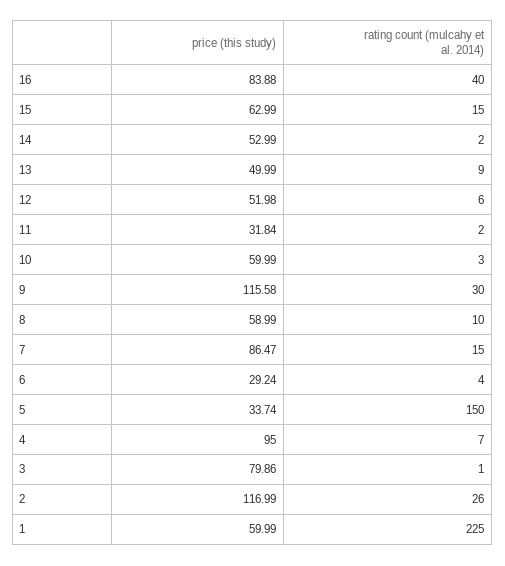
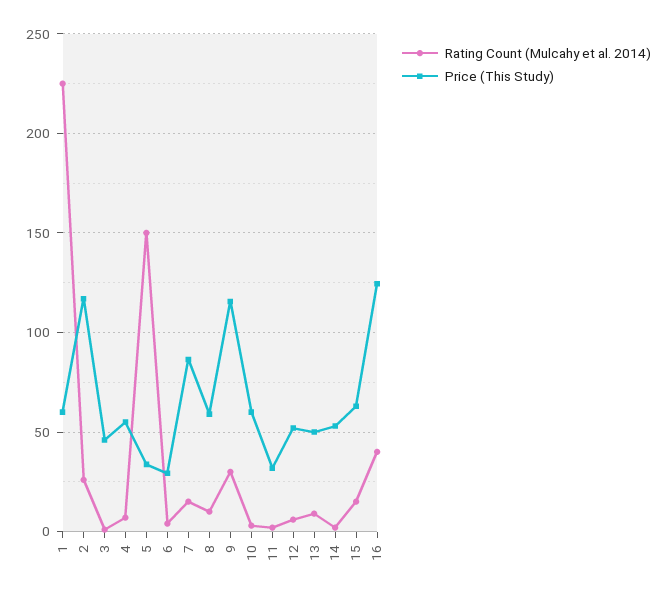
price (this study), 16: 83.88 -> 125
price (this study), 4: 95 -> 55
price (this study), 3: 79.86 -> 45

